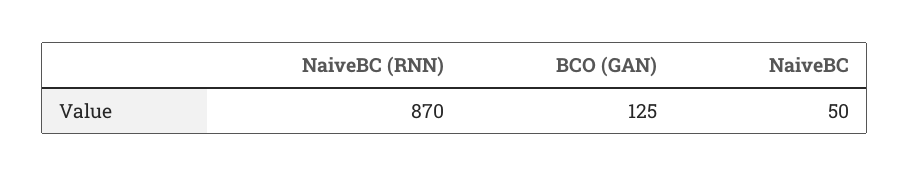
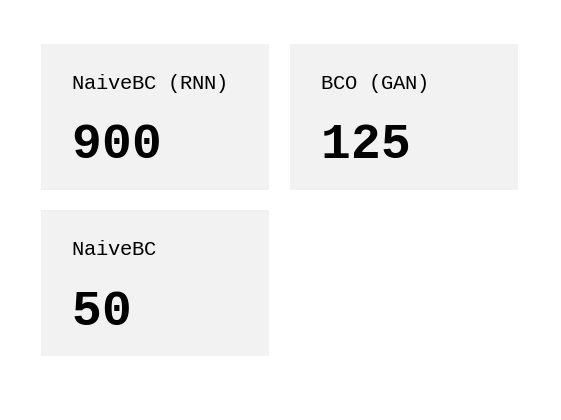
NaiveBC (RNN): 870 -> 900

